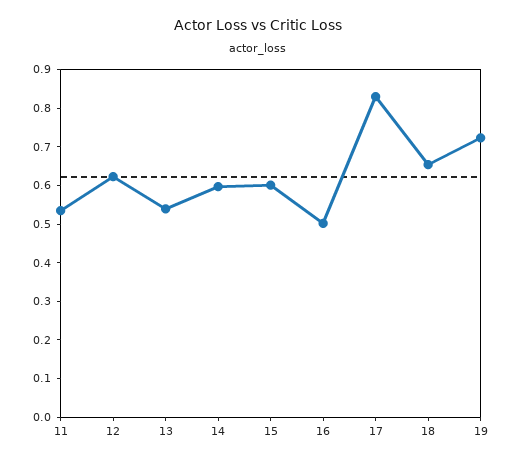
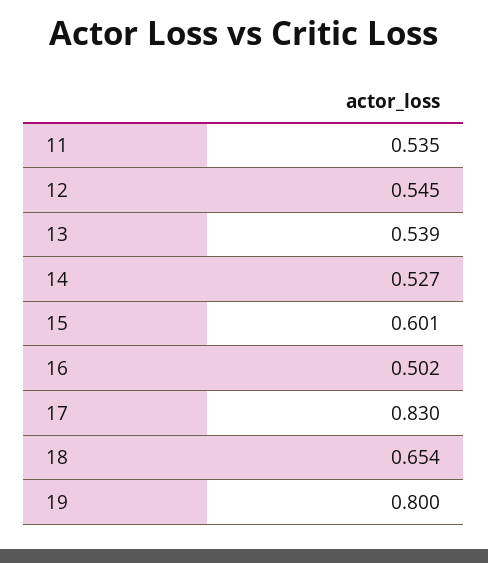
12: 0.625 -> 0.545
14: 0.6 -> 0.527
19: 0.725 -> 0.8

